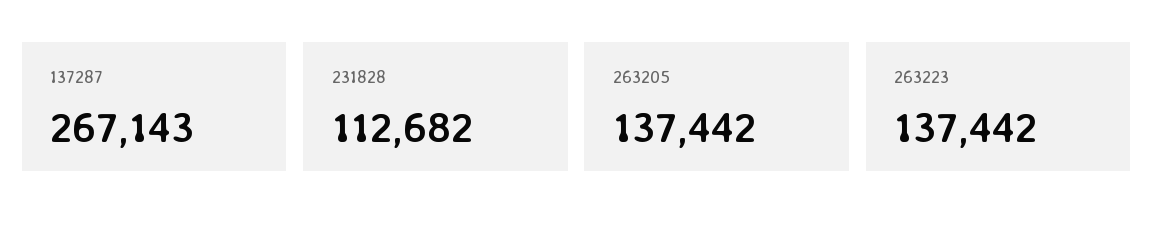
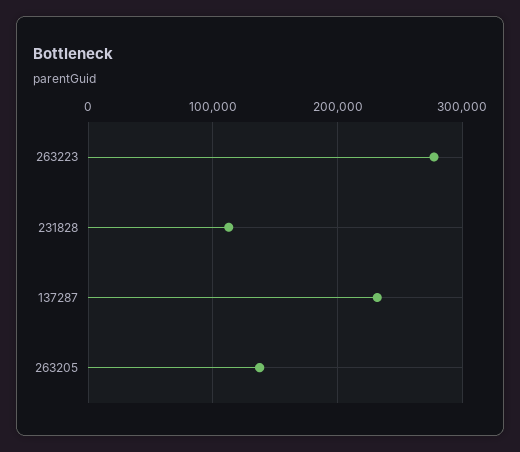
137287: 267143 -> 230000
263223: 137442 -> 280000

